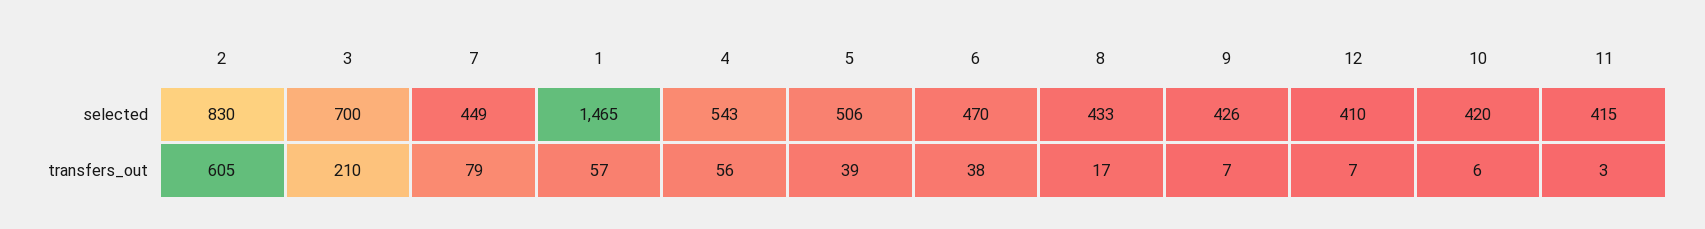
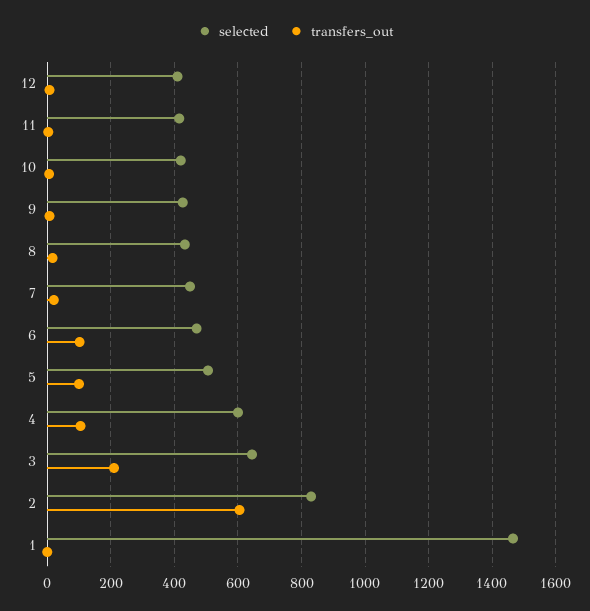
selected, 3: 700 -> 640
selected, 4: 543 -> 600
transfers_out, 7: 79 -> 20
transfers_out, 1: 57 -> 0
transfers_out, 4: 56 -> 100
transfers_out, 5: 39 -> 100
transfers_out, 6: 38 -> 100

